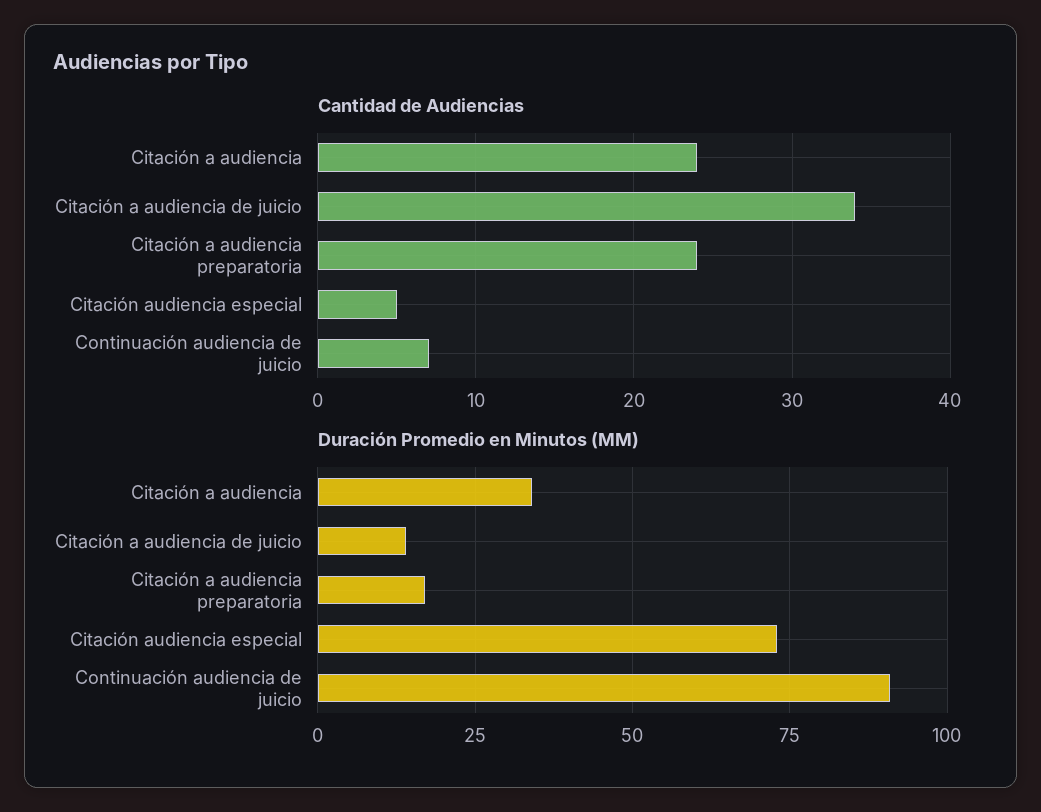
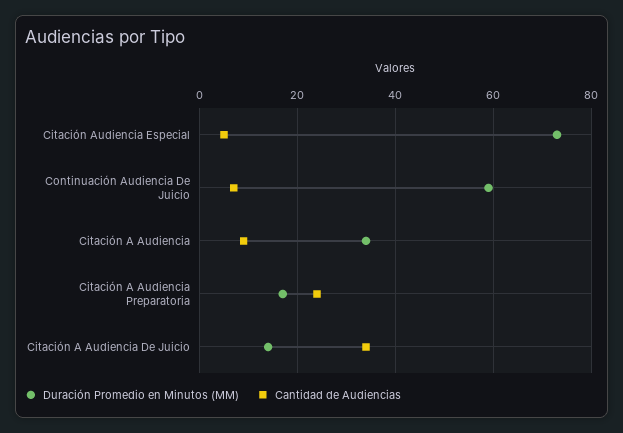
Cantidad de Audiencias, Citación a audiencia: 24 -> 10
Duración Promedio en Minutos (MM), Continuación audiencia de juicio: 90 -> 60

